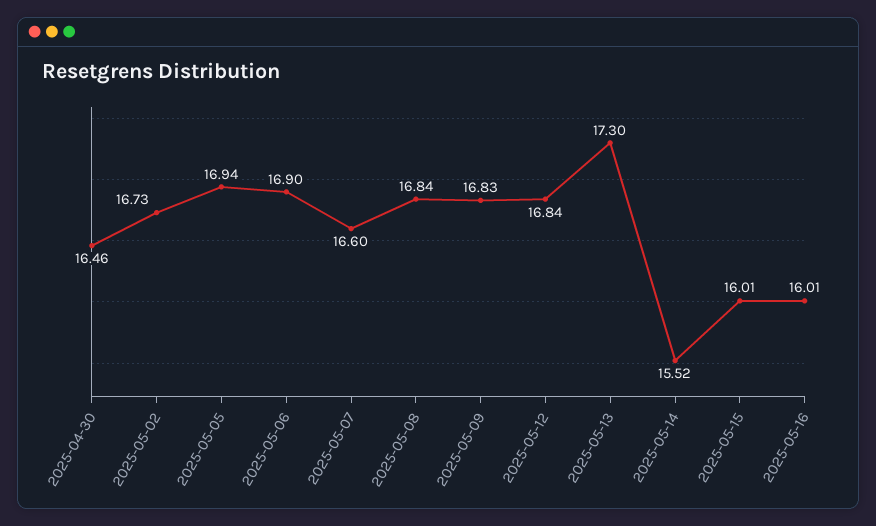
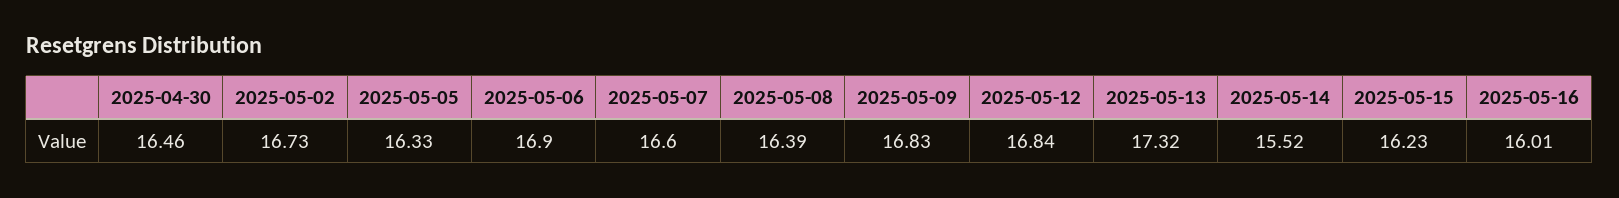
2025-05-05: 16.94 -> 16.33
2025-05-08: 16.84 -> 16.39
2025-05-13: 17.3 -> 17.32
2025-05-15: 16.01 -> 16.23

